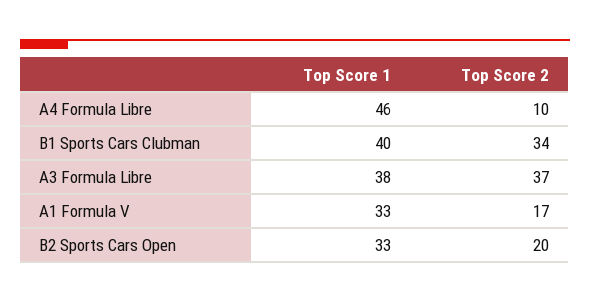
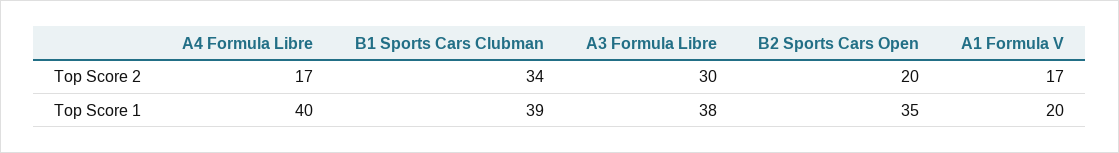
Top Score 1, A4 Formula Libre: 46 -> 40
Top Score 2, A4 Formula Libre: 10 -> 17
Top Score 1, B1 Sports Cars Clubman: 40 -> 39
Top Score 2, A3 Formula Libre: 37 -> 30
Top Score 1, A1 Formula V: 33 -> 20
Top Score 1, B2 Sports Cars Open: 33 -> 35

